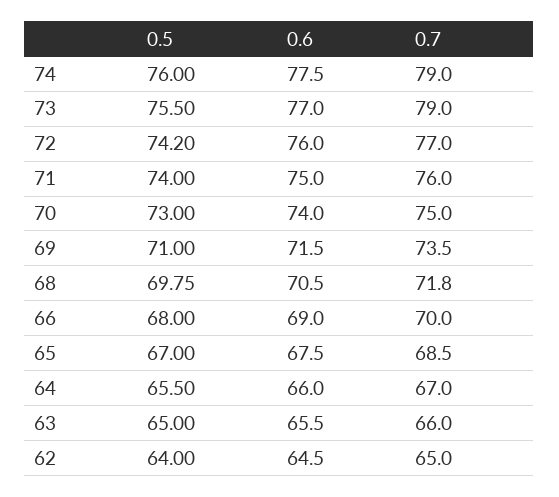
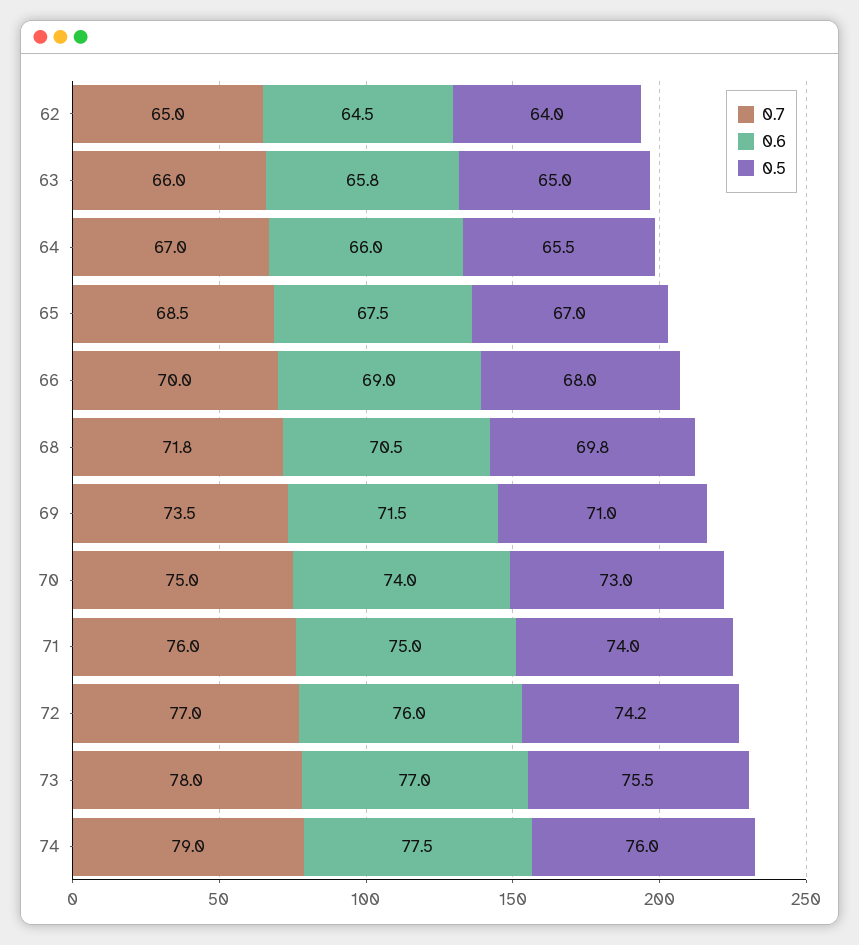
0.7, 73: 79 -> 78
0.6, 63: 65.5 -> 65.8

